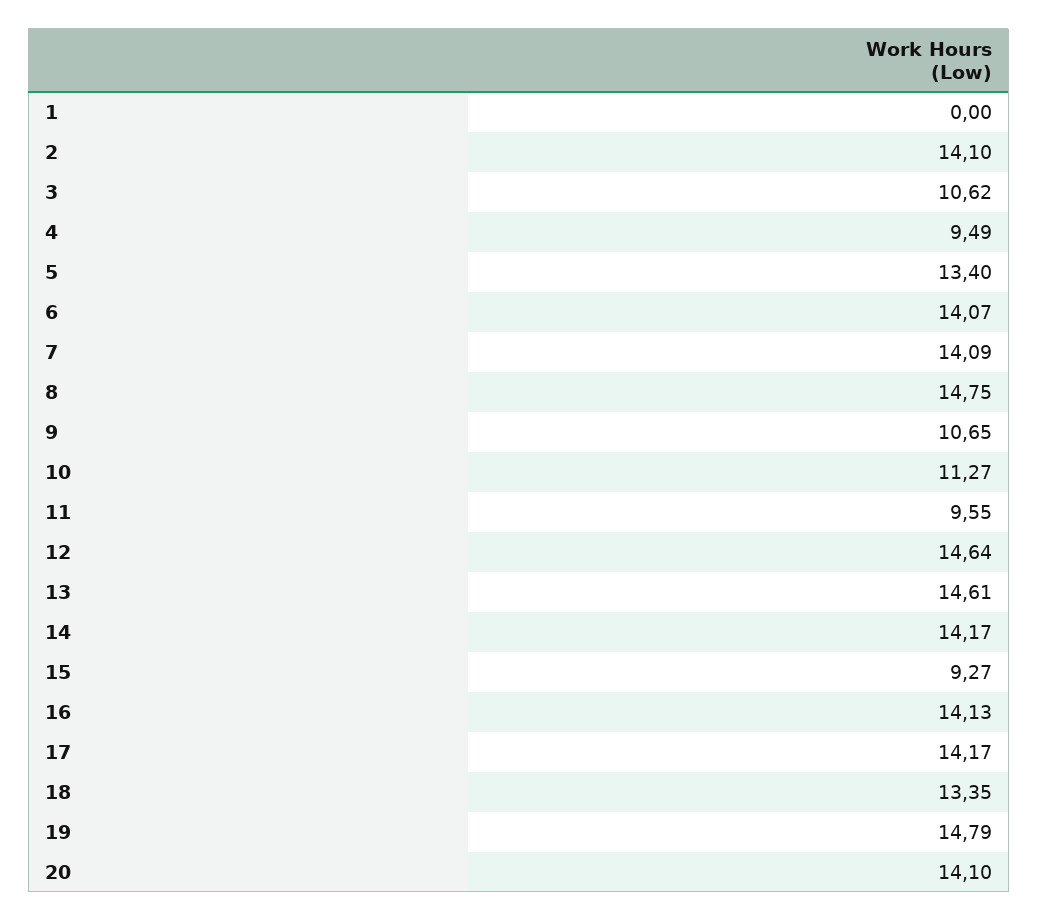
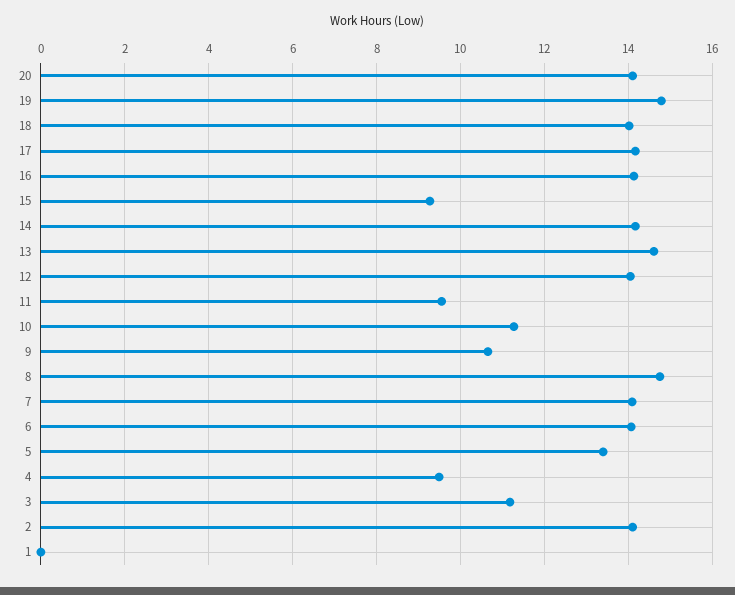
3: 10.62 -> 11.2
12: 14.64 -> 14
18: 13.35 -> 14

